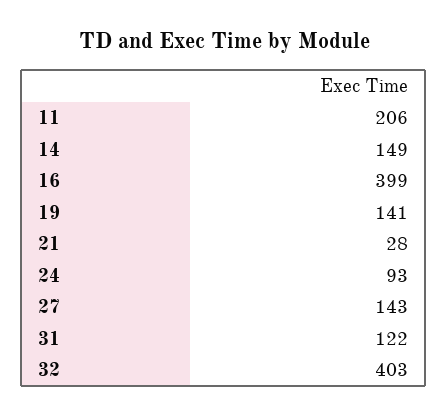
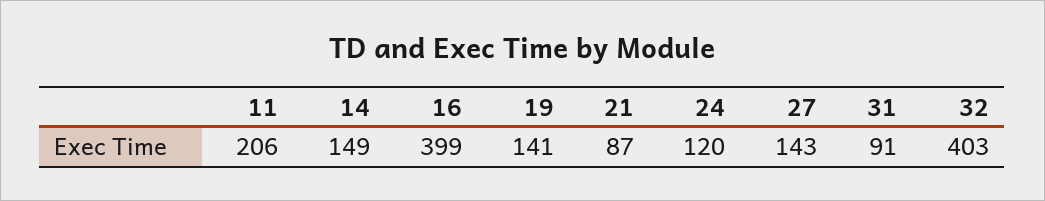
21: 28 -> 87
24: 93 -> 120
31: 122 -> 91

